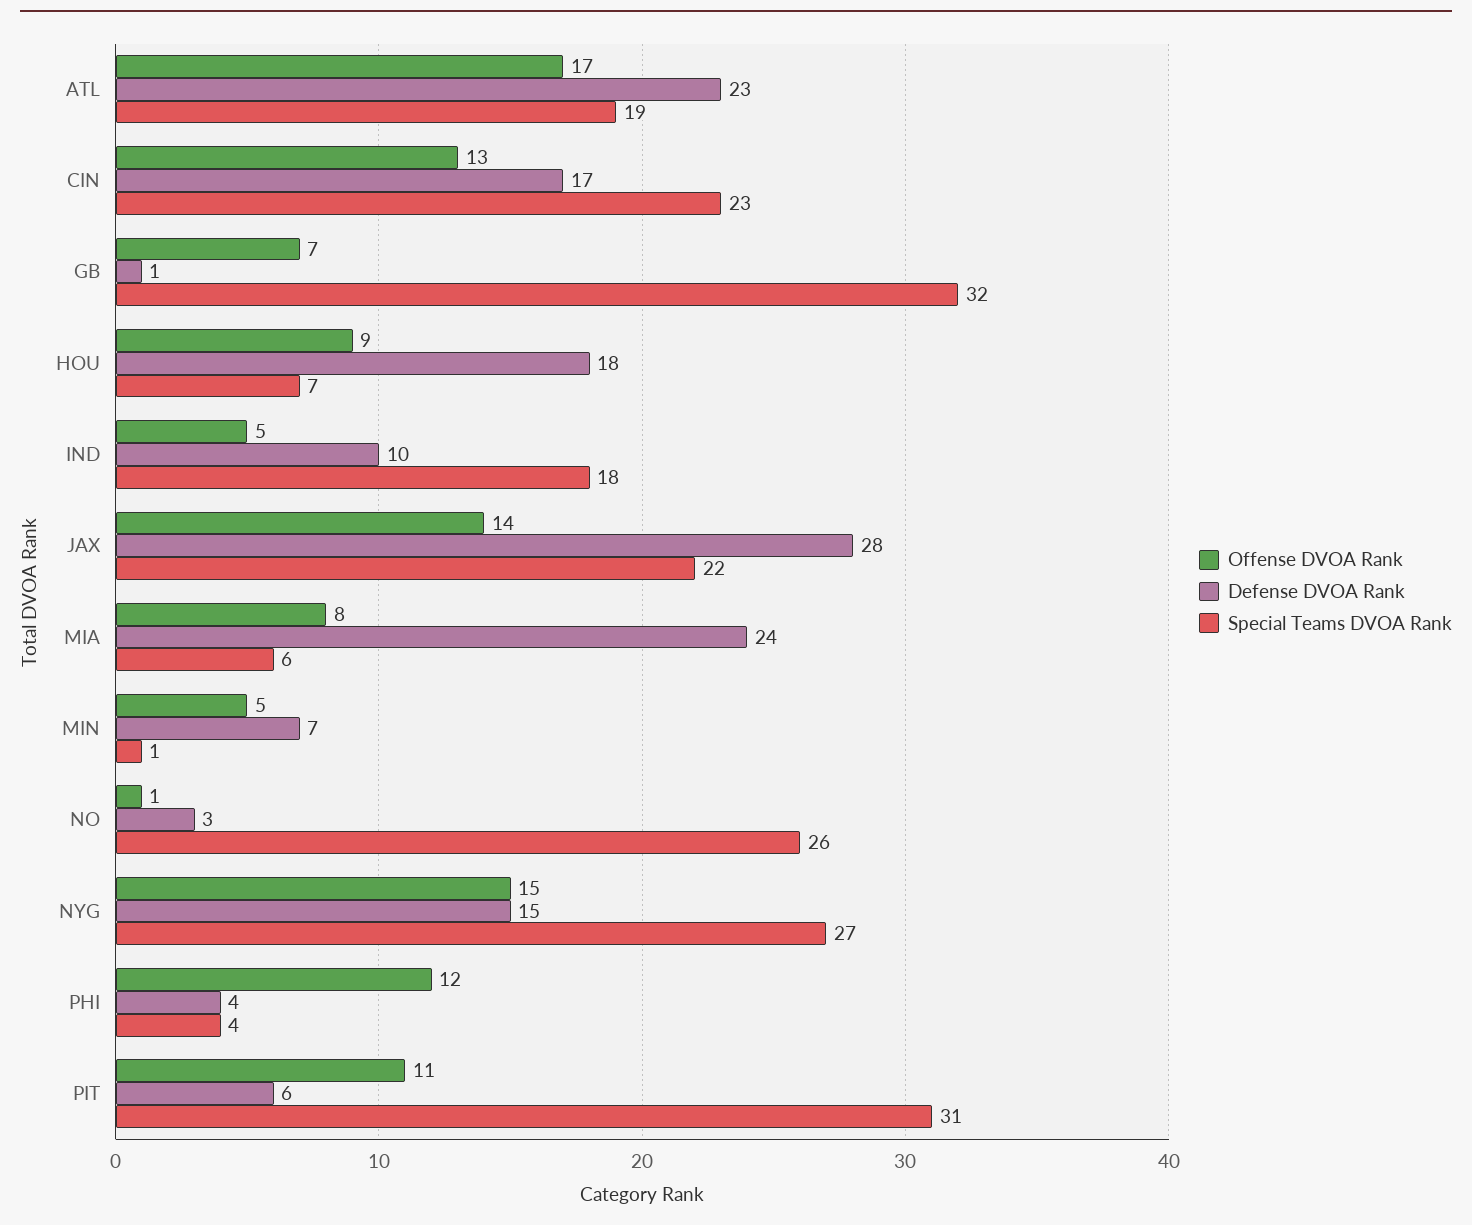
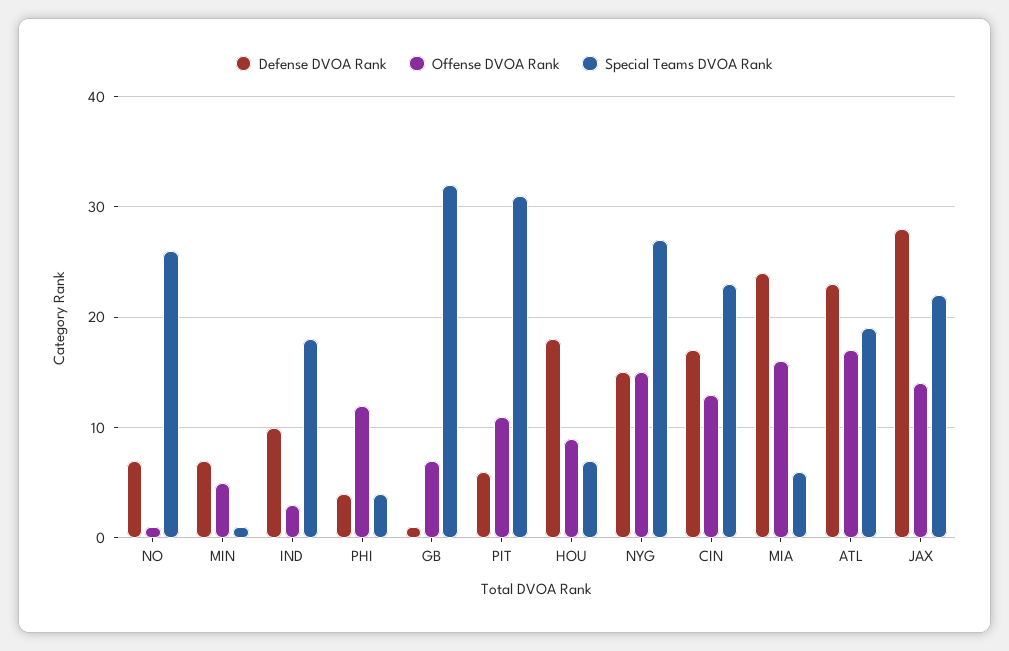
Offense DVOA Rank, IND: 5 -> 3
Offense DVOA Rank, MIA: 8 -> 16
Defense DVOA Rank, NO: 3 -> 7

